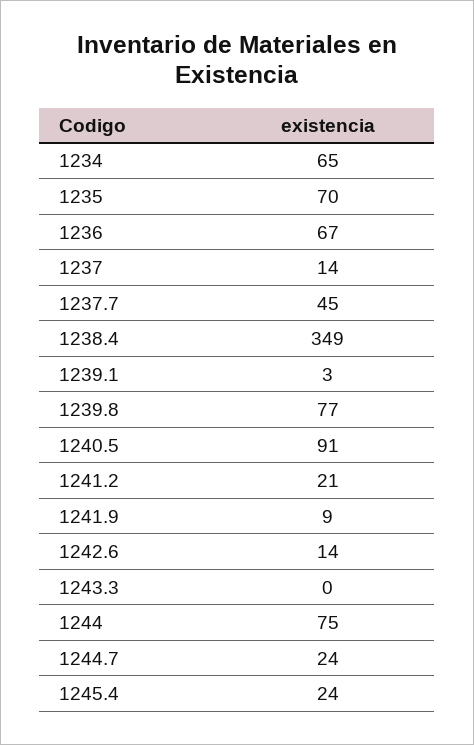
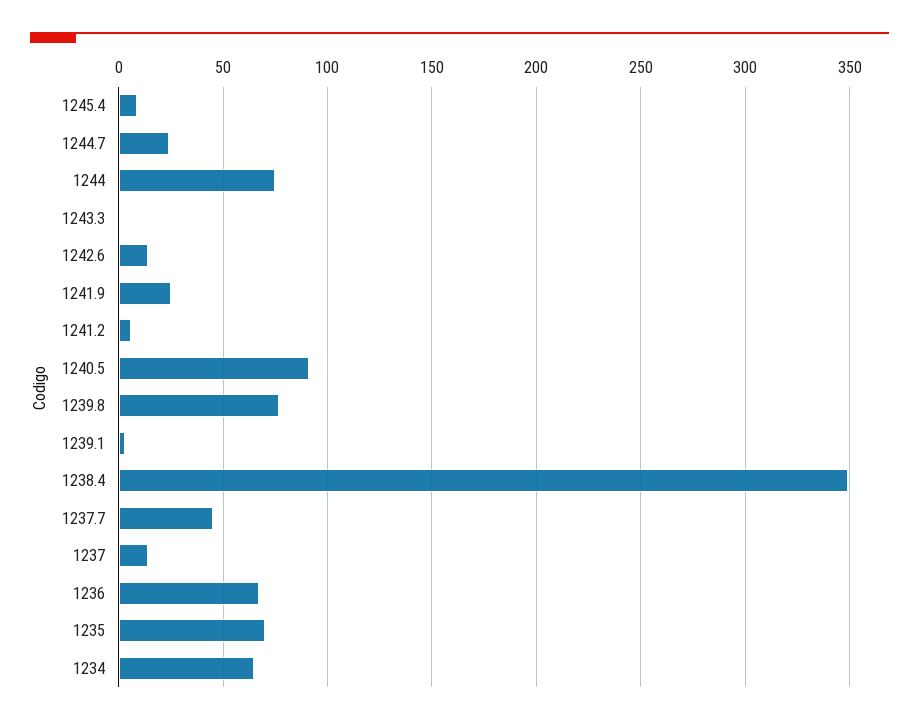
1241.2: 21 -> 5
1241.9: 9 -> 25
1245.4: 24 -> 10

